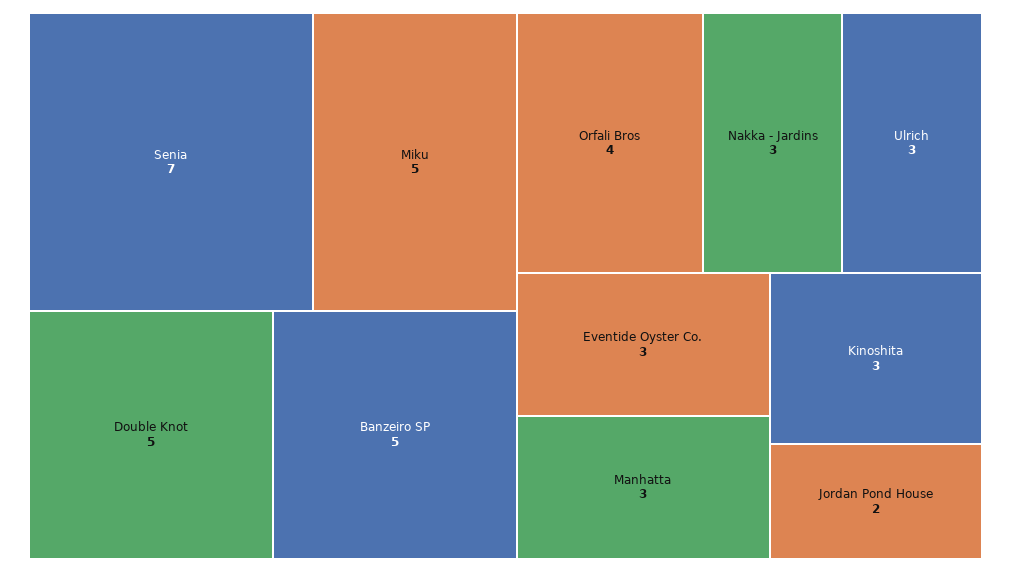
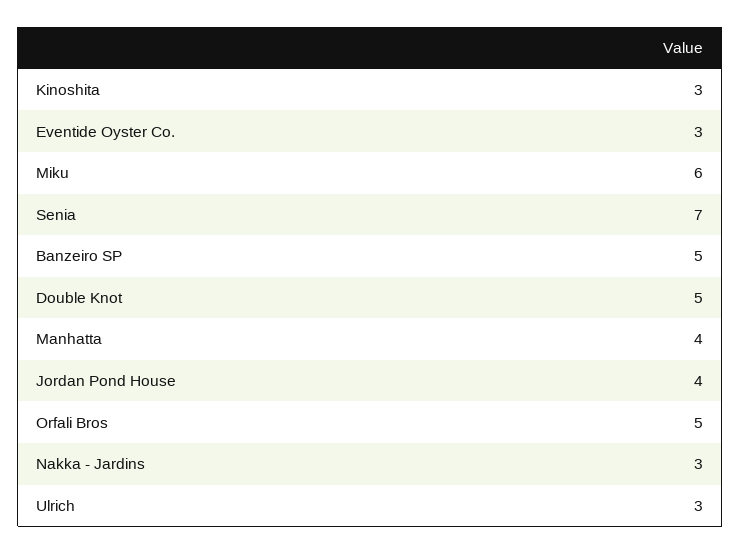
Miku: 5 -> 6
Orfali Bros: 4 -> 5
Manhatta: 3 -> 4
Jordan Pond House: 2 -> 4

